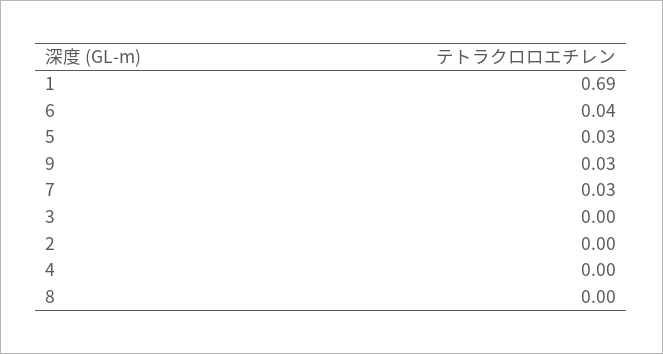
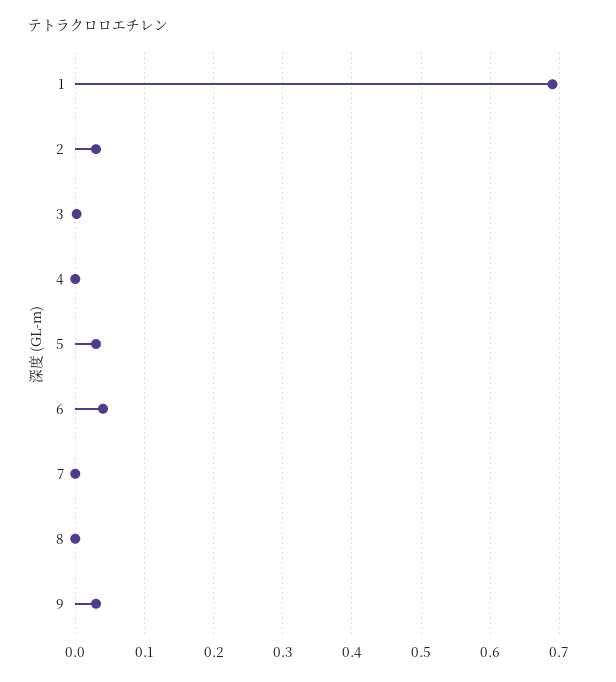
7: 0.03 -> 0
2: 0 -> 0.03

